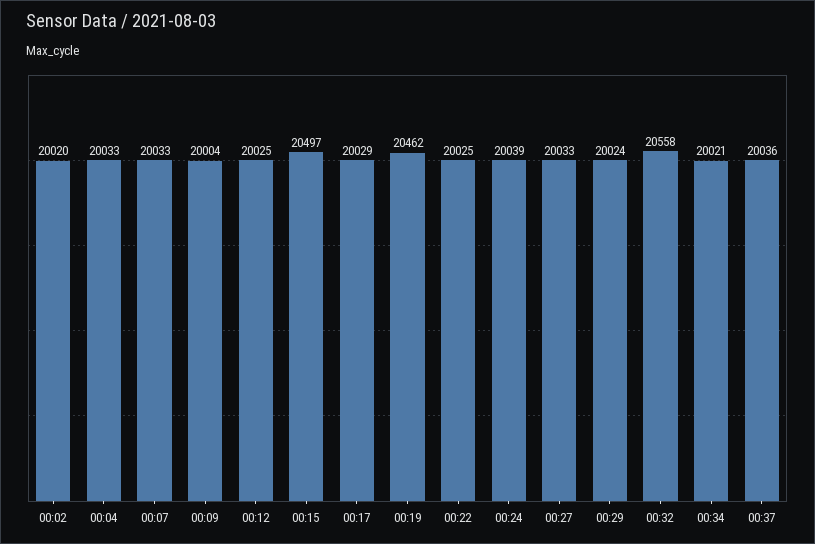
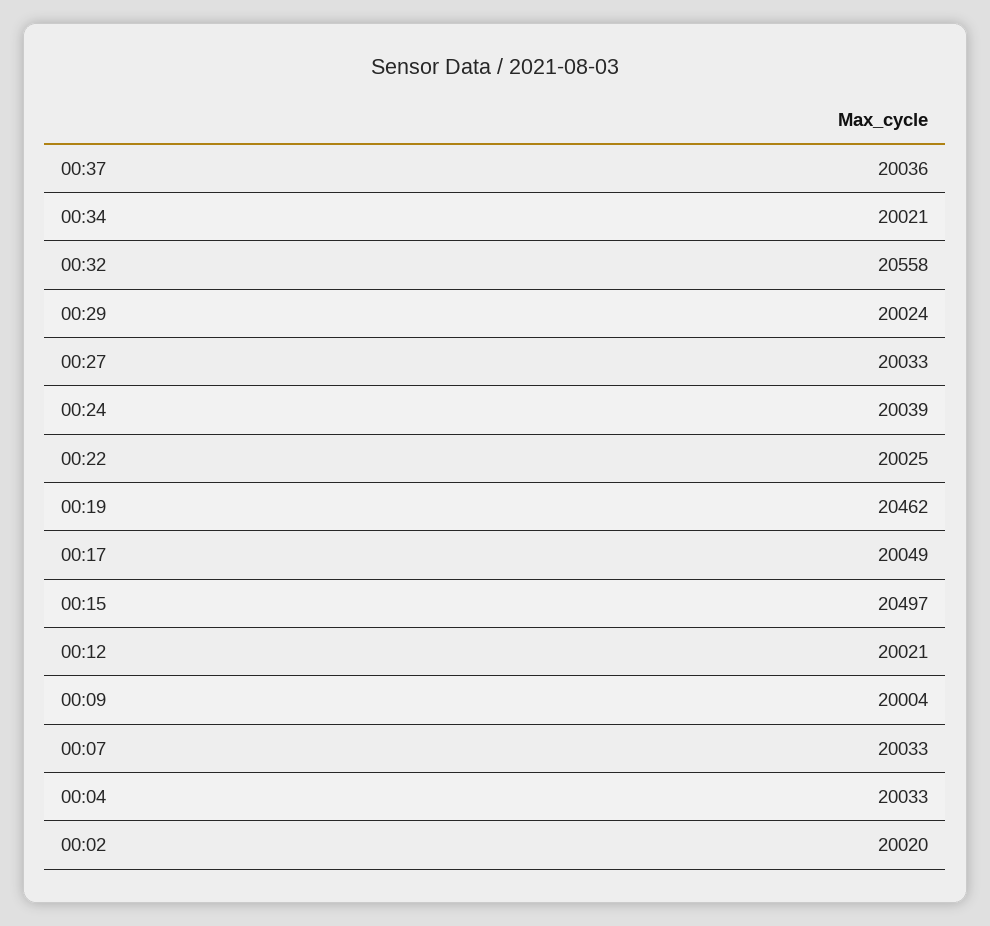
00:12: 20025 -> 20021
00:17: 20029 -> 20049

